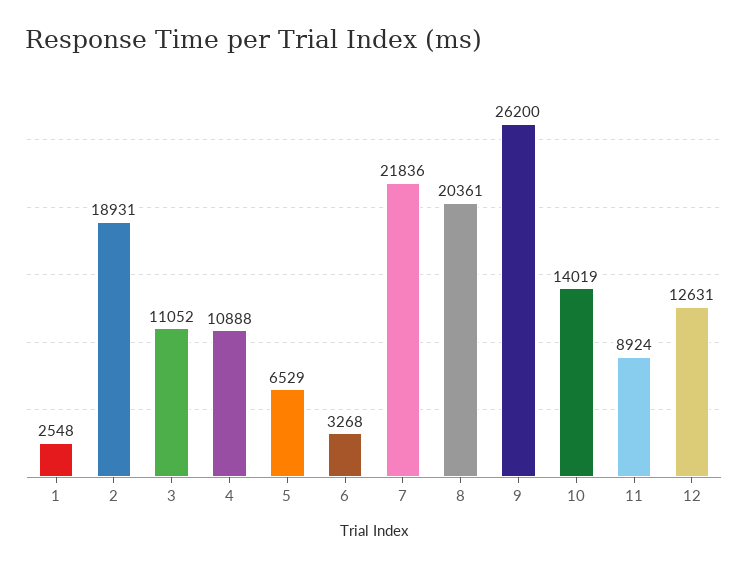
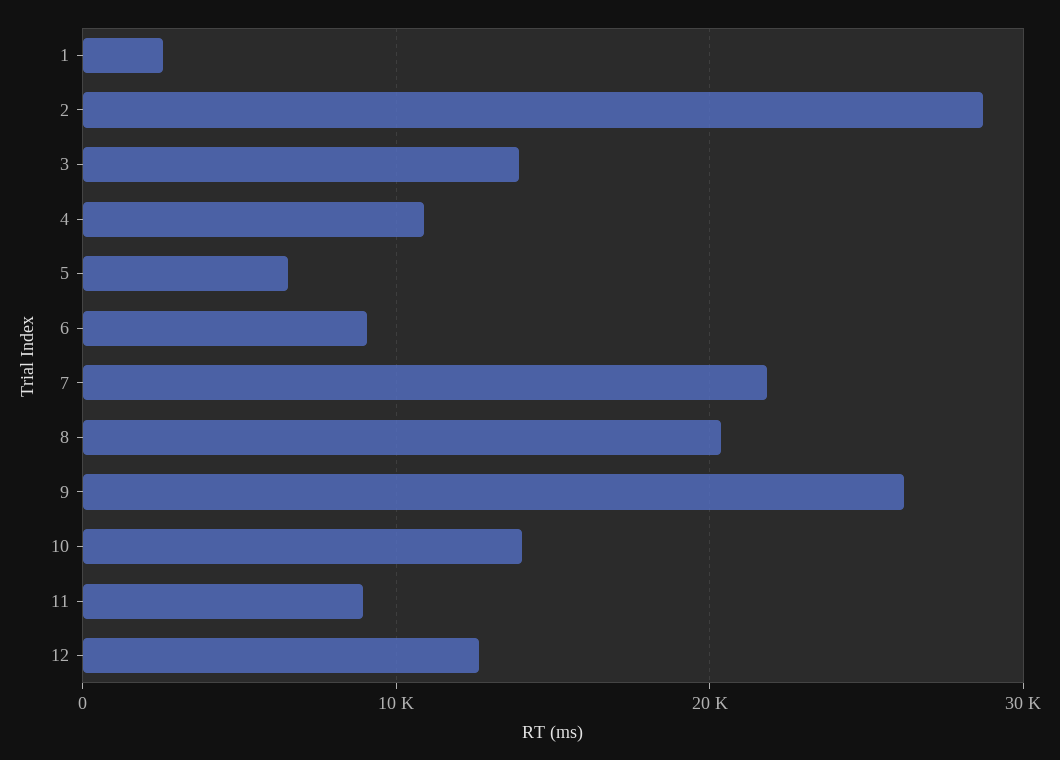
2: 18931 -> 29000
3: 11052 -> 14000
6: 3268 -> 9000

